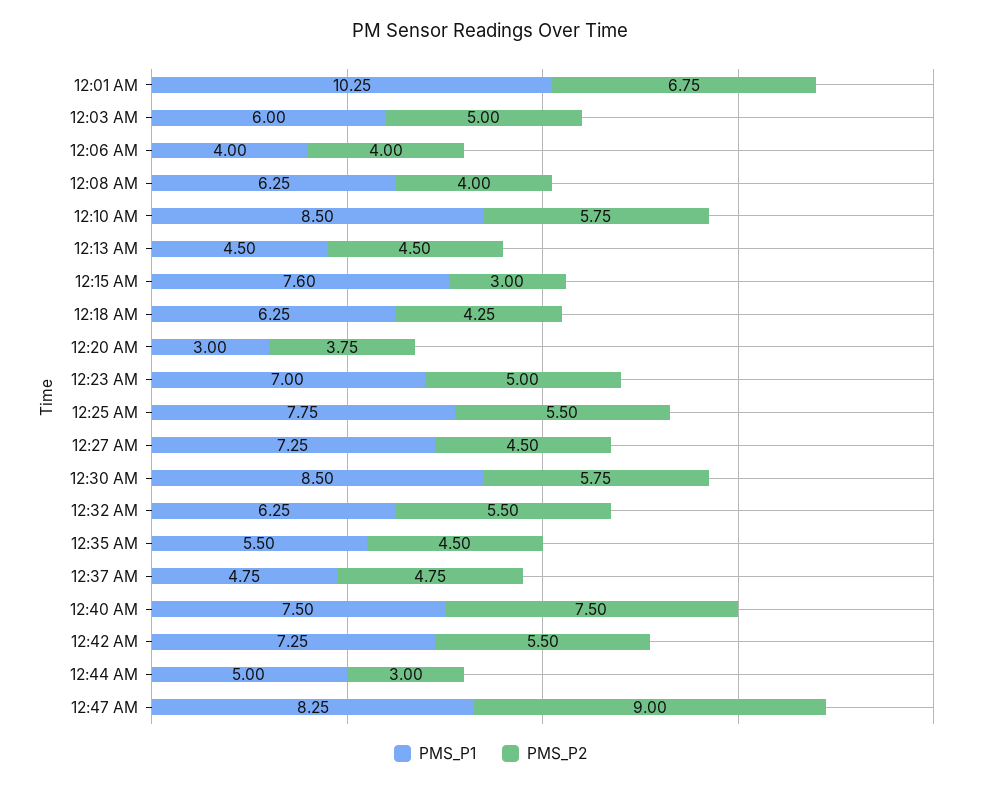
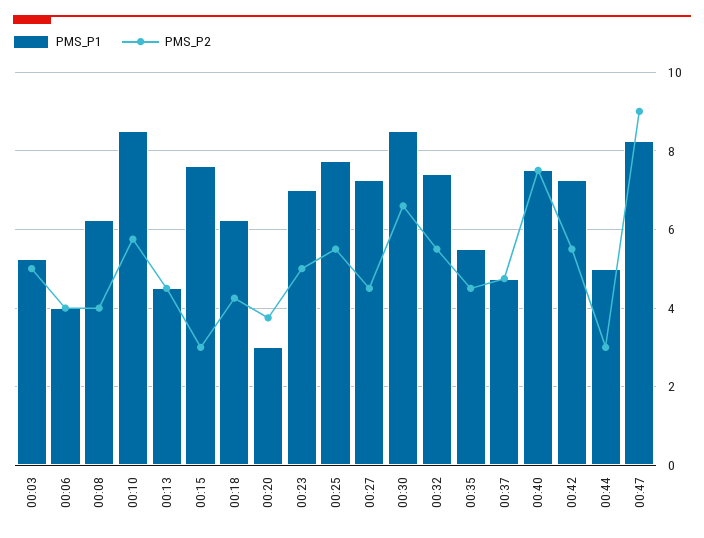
PMS_P1, 12:01 AM: 10.25 -> none
PMS_P2, 12:01 AM: 6.75 -> none
PMS_P1, 12:03 AM: 6 -> 5.2
PMS_P2, 12:30 AM: 5.75 -> 6.6
PMS_P1, 12:32 AM: 6.25 -> 7.4

